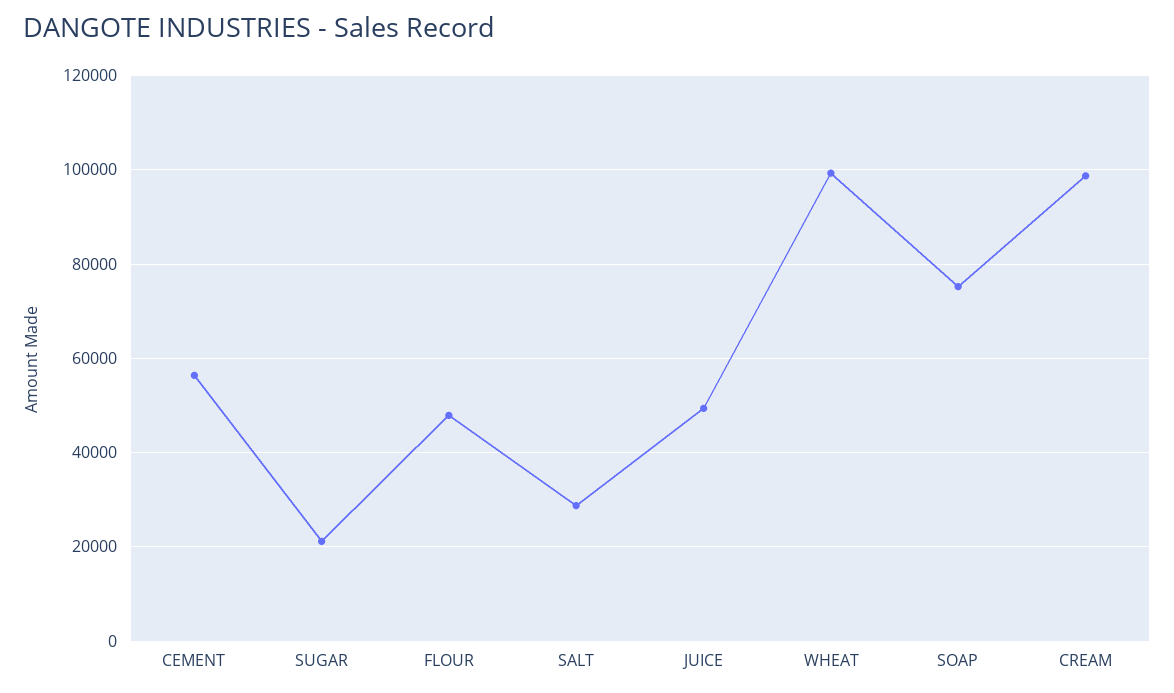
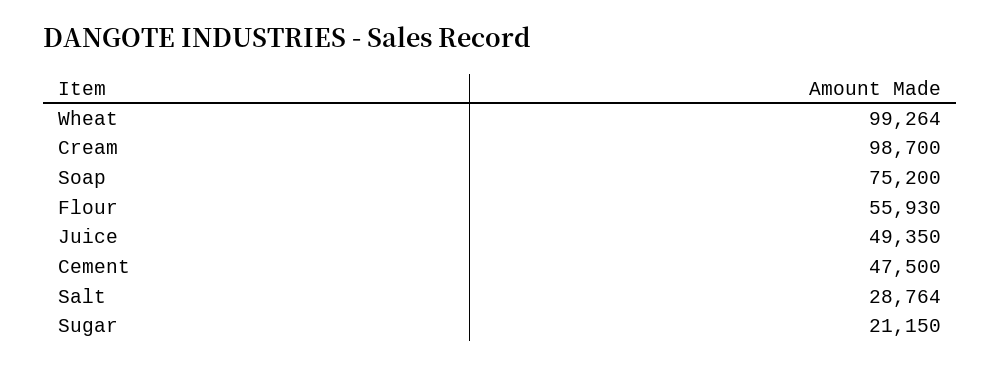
CEMENT: 56000 -> 47500
FLOUR: 48000 -> 55930

